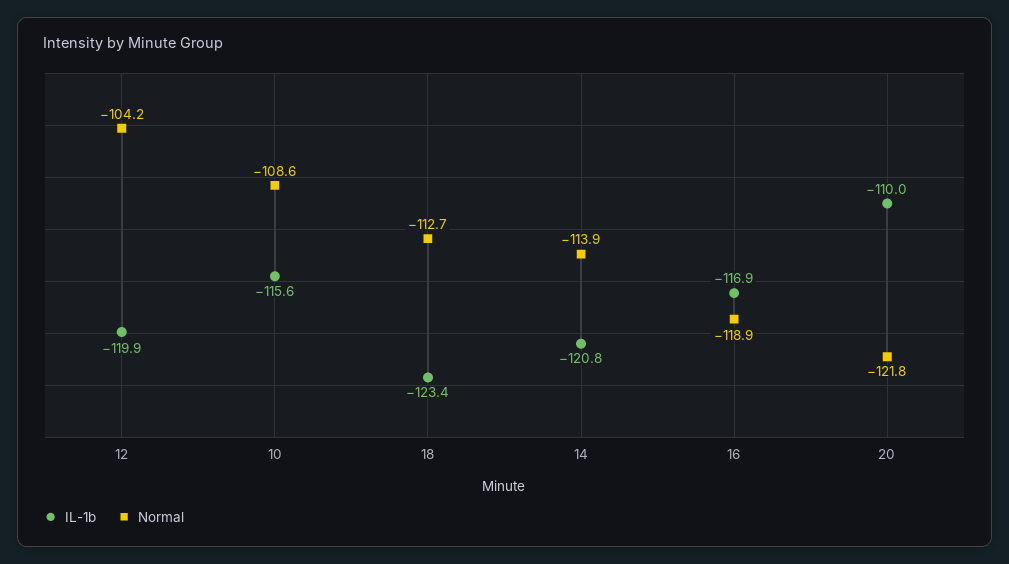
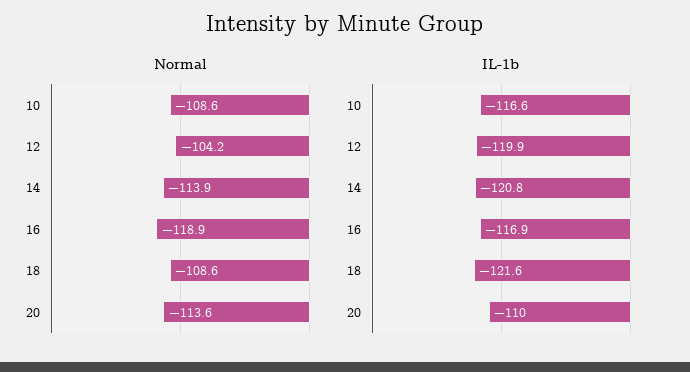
IL-1b, 10: -115.6 -> -116.6
IL-1b, 18: -123.4 -> -121.6
Normal, 18: -112.7 -> -108.6
Normal, 20: -121.8 -> -113.6

